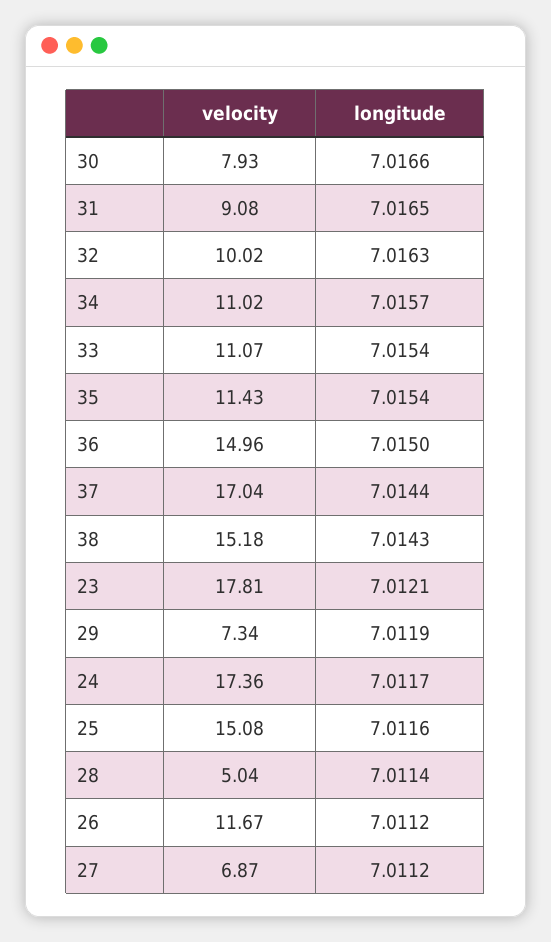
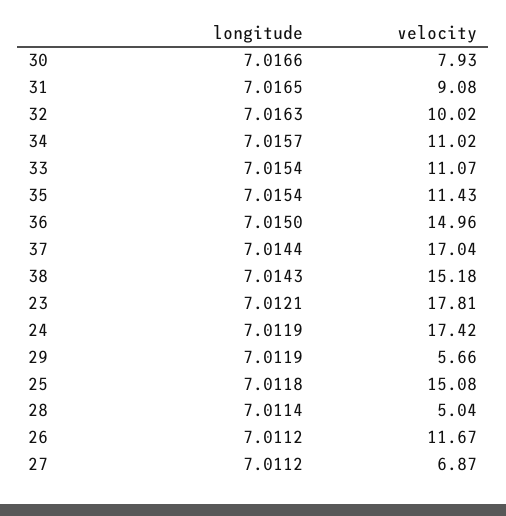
velocity, 29: 7.34 -> 5.66
velocity, 24: 17.36 -> 17.42
longitude, 24: 7.0117 -> 7.0119
longitude, 25: 7.0116 -> 7.0118

